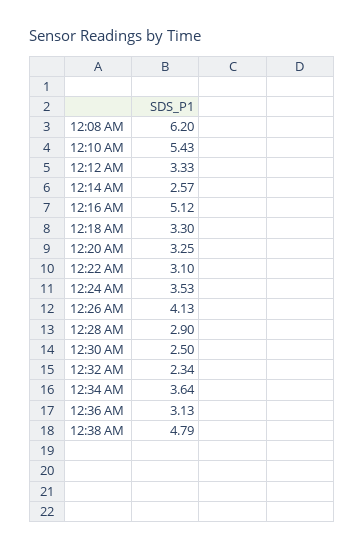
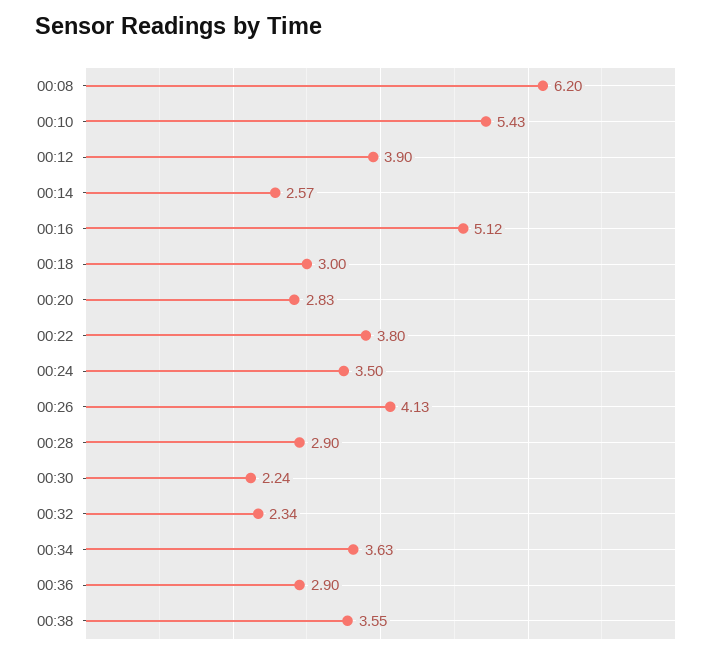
12:12 AM: 3.33 -> 3.9
12:18 AM: 3.3 -> 3
12:20 AM: 3.25 -> 2.83
12:22 AM: 3.1 -> 3.8
12:24 AM: 3.53 -> 3.5
12:30 AM: 2.5 -> 2.24
12:34 AM: 3.64 -> 3.63
12:36 AM: 3.13 -> 2.9
12:38 AM: 4.79 -> 3.55

